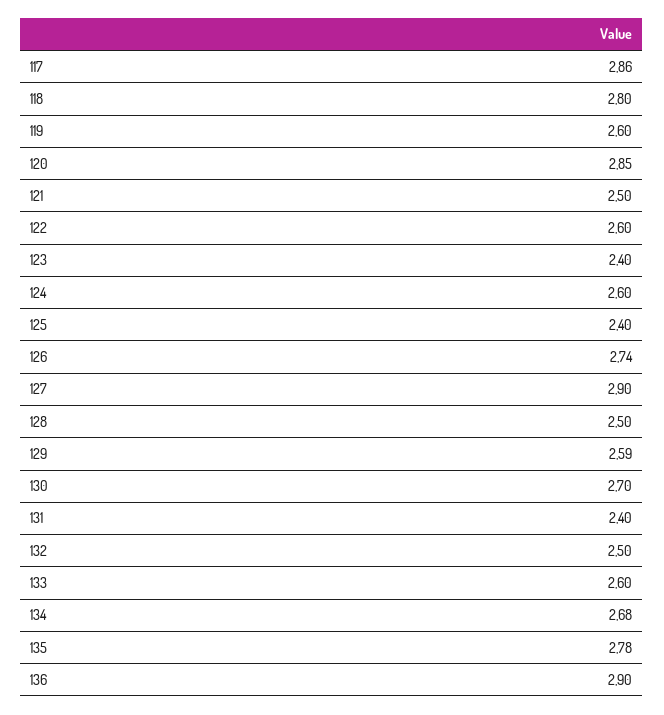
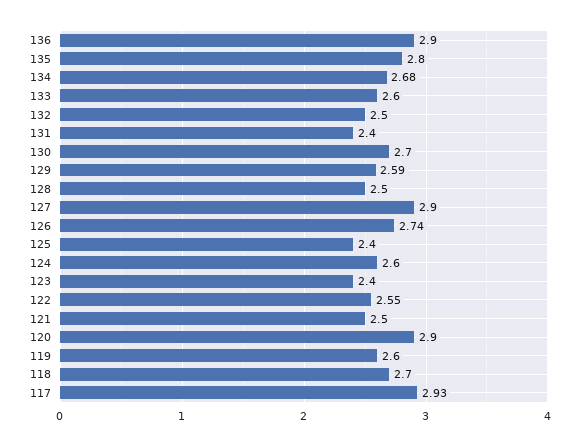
117: 2.86 -> 2.93
118: 2.8 -> 2.7
120: 2.85 -> 2.9
122: 2.6 -> 2.55
135: 2.78 -> 2.8

